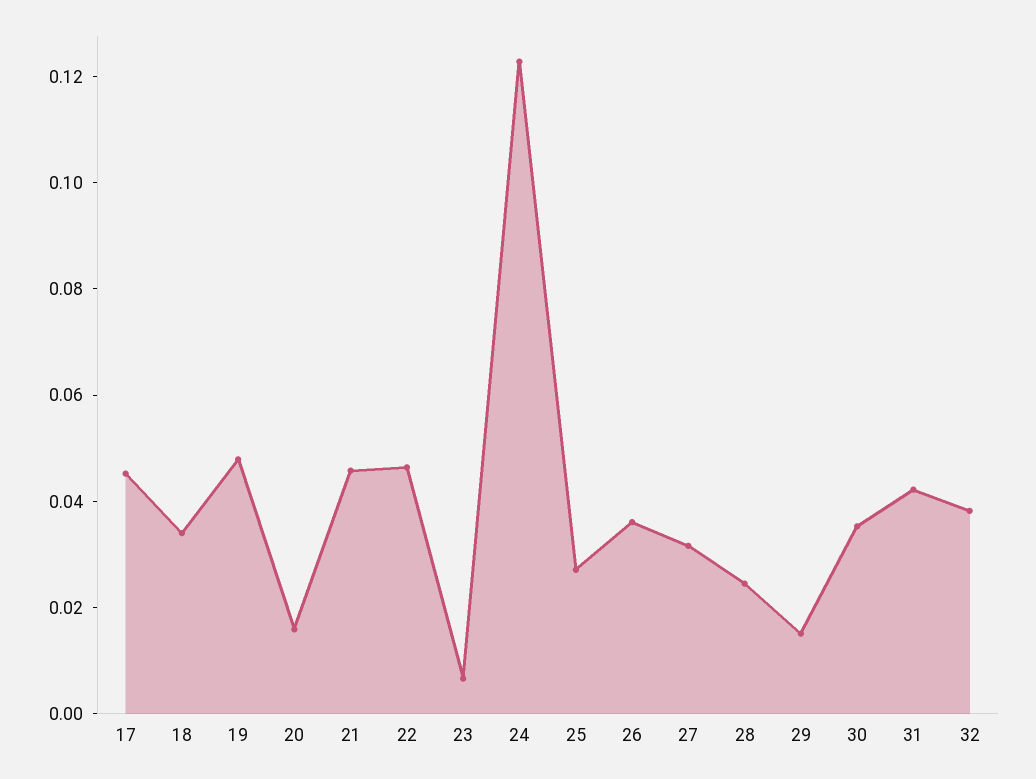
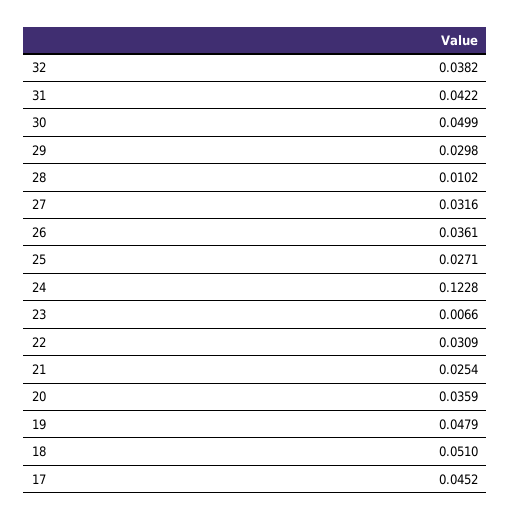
18: 0.035 -> 0.051
20: 0.015 -> 0.0359
21: 0.045 -> 0.0254
22: 0.045 -> 0.0309
28: 0.025 -> 0.0102
29: 0.015 -> 0.0298
30: 0.035 -> 0.0499

